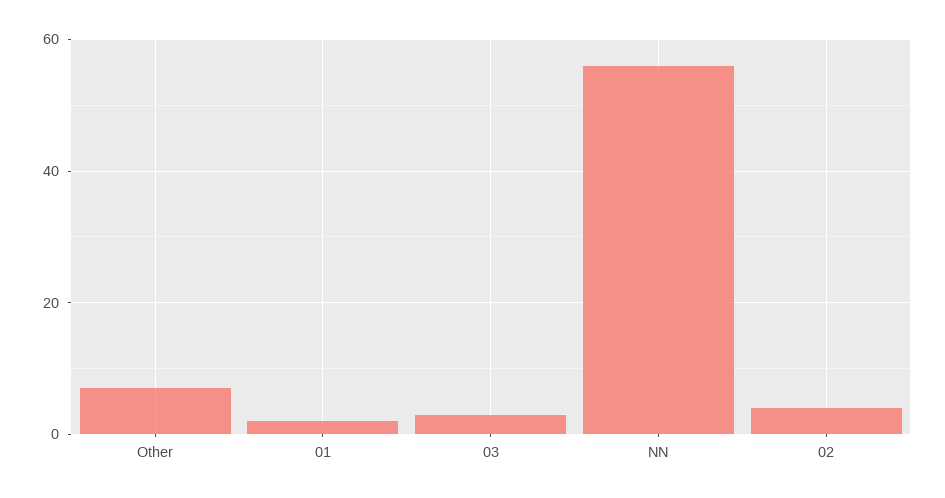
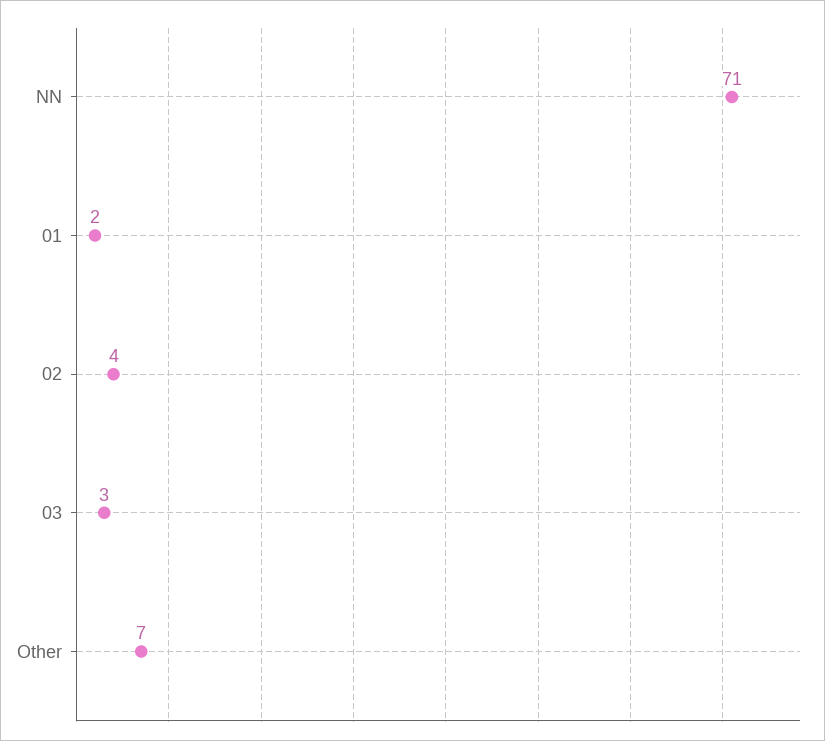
NN: 55 -> 71

